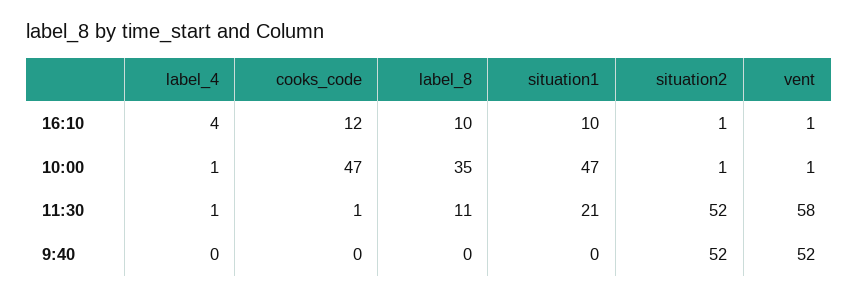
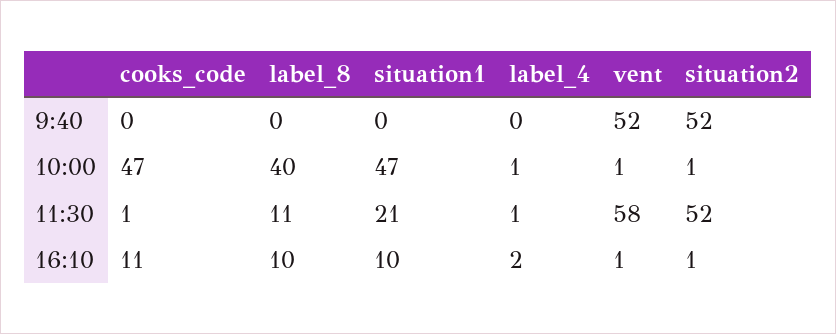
label_4, 16:10: 4 -> 2
cooks_code, 16:10: 12 -> 11
label_8, 10:00: 35 -> 40

